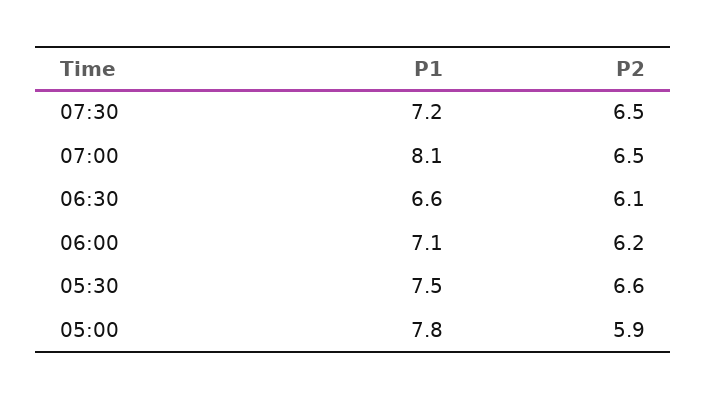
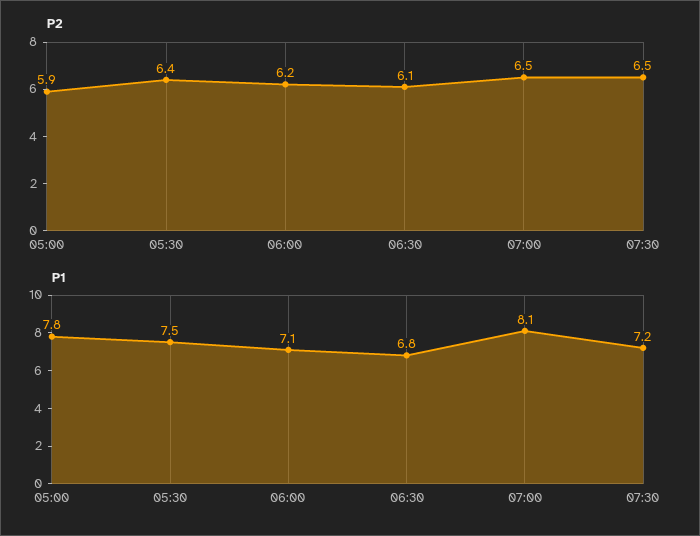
P1, 06:30: 6.6 -> 6.8
P2, 05:30: 6.6 -> 6.4

